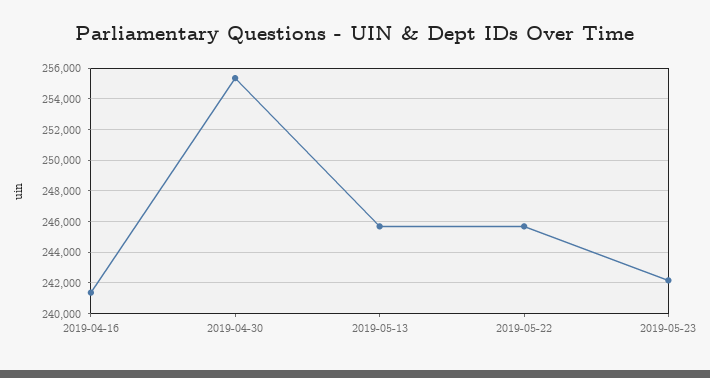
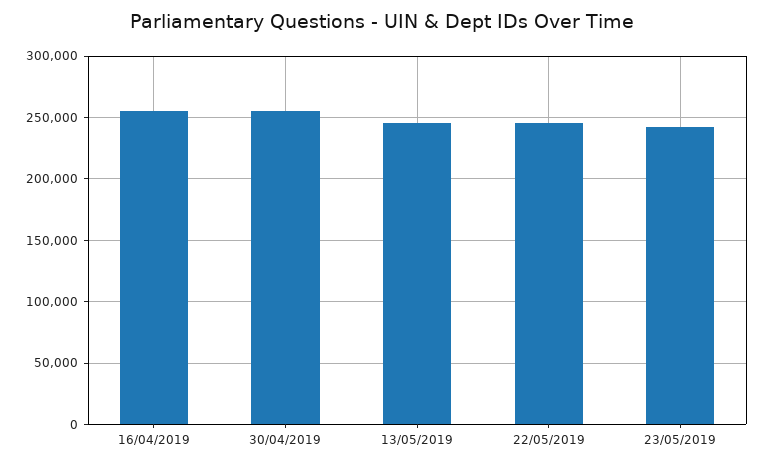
2019-04-16: 241500 -> 255000

